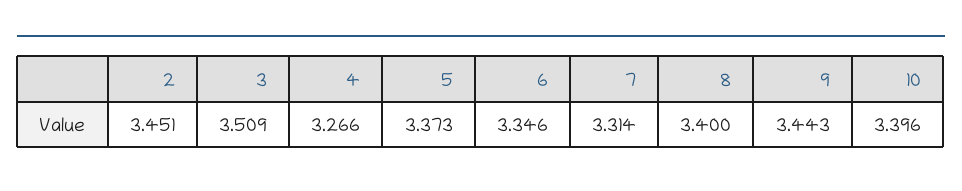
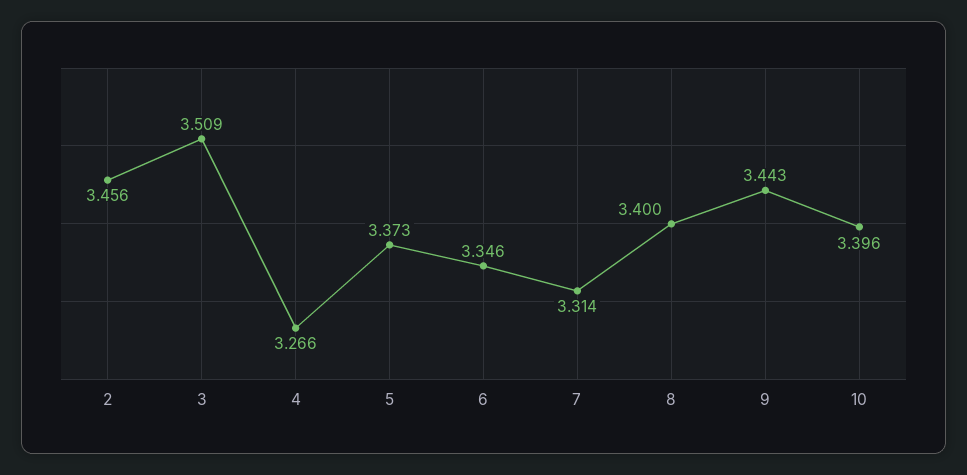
2: 3.451 -> 3.456

